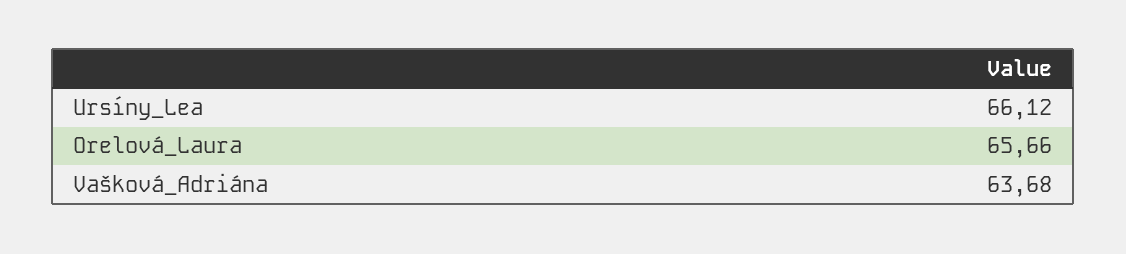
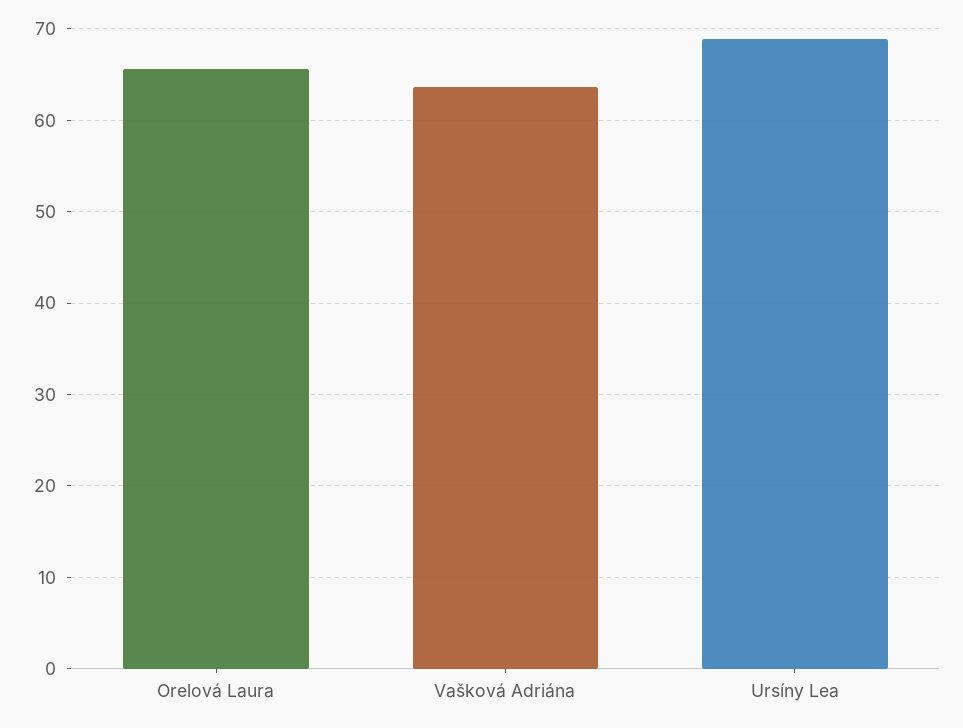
Ursíny_Lea: 66.12 -> 69

